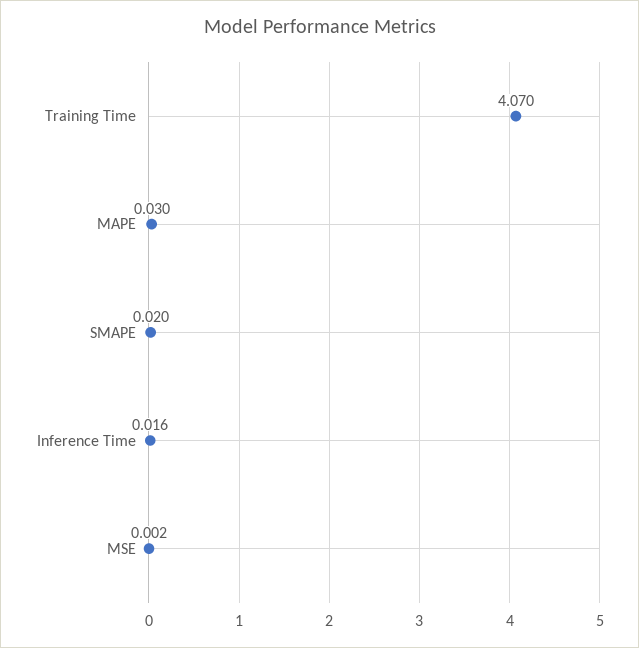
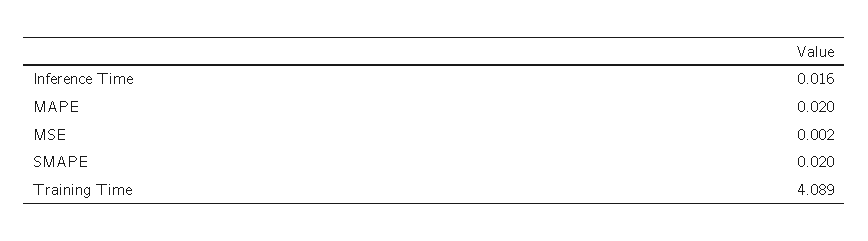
Training Time: 4.07 -> 4.089
MAPE: 0.03 -> 0.02

